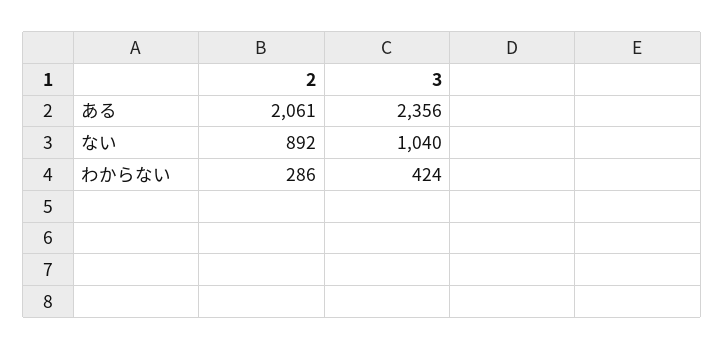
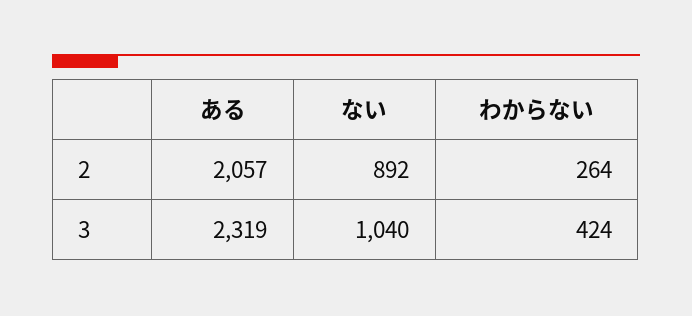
2, ある: 2061 -> 2057
3, ある: 2356 -> 2319
2, わからない: 286 -> 264

